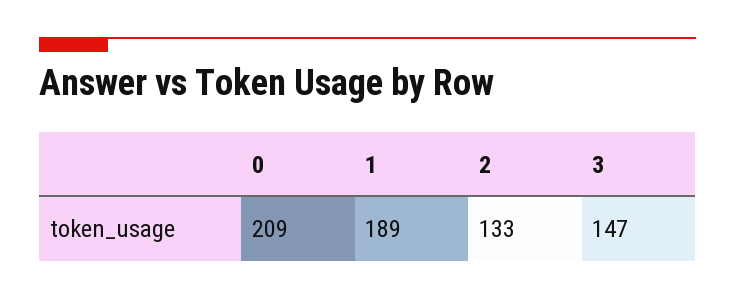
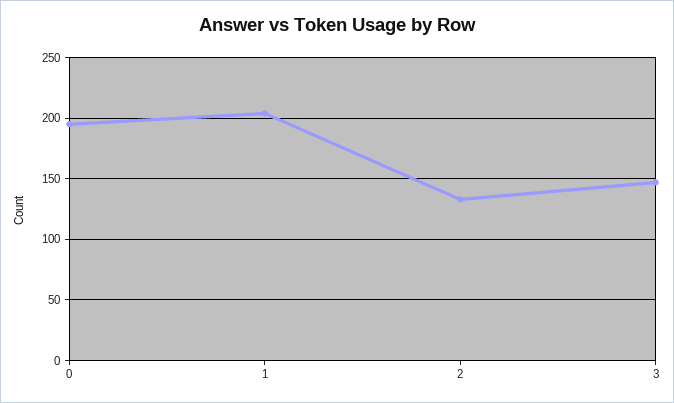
0: 209 -> 195
1: 189 -> 205

